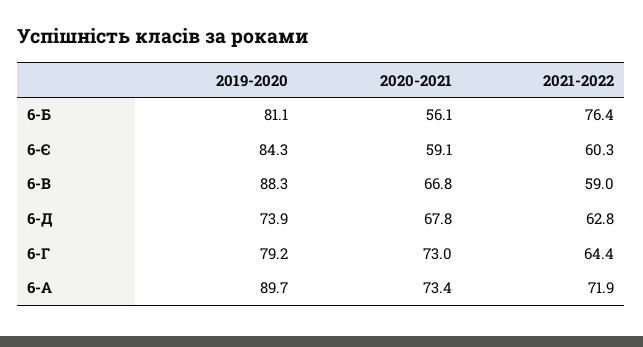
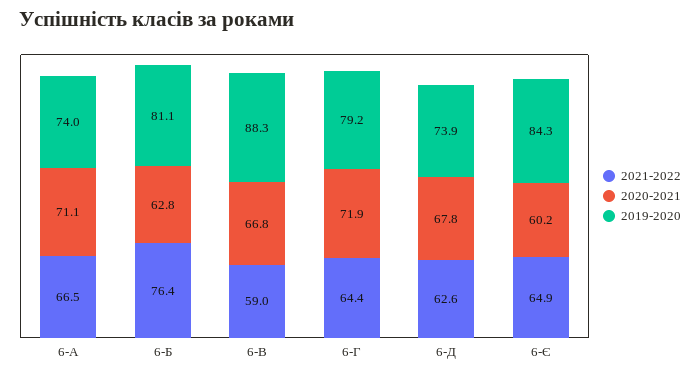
2020-2021, 6-Б: 56.1 -> 62.8
2020-2021, 6-Є: 59.1 -> 60.2
2021-2022, 6-Є: 60.3 -> 64.9
2021-2022, 6-Д: 62.8 -> 62.6
2020-2021, 6-Г: 73 -> 71.9
2019-2020, 6-А: 89.7 -> 74
2020-2021, 6-А: 73.4 -> 71.1
2021-2022, 6-А: 71.9 -> 66.5

